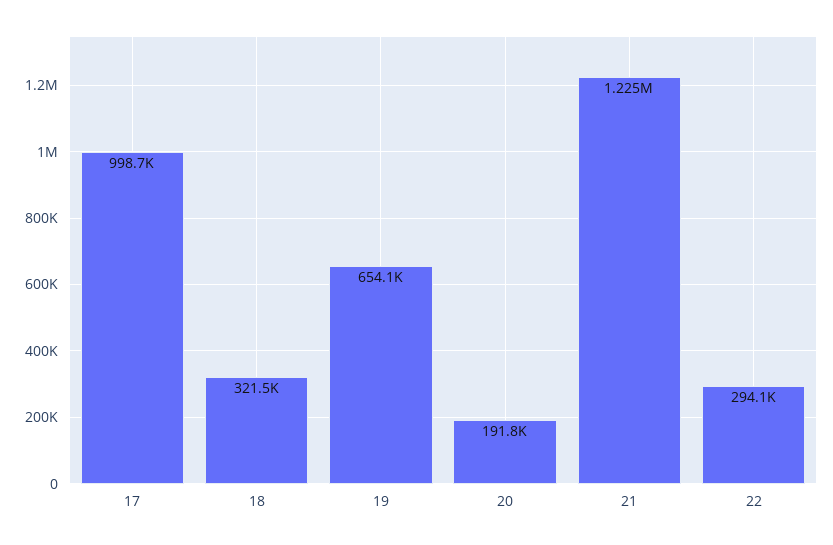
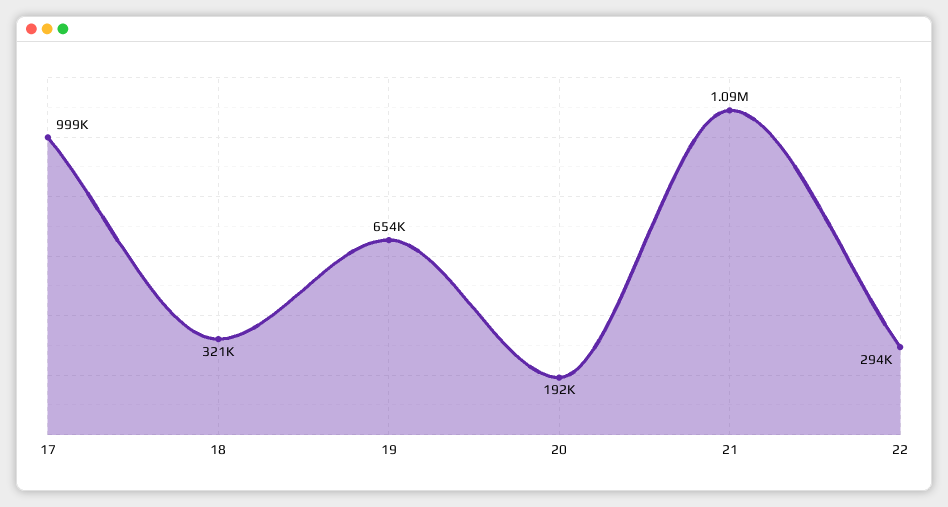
21: 1225000 -> 1090000

